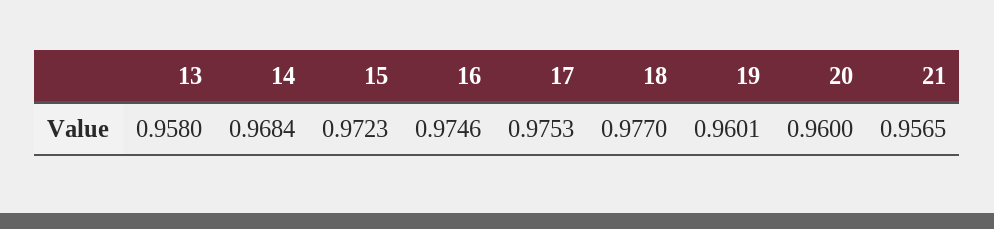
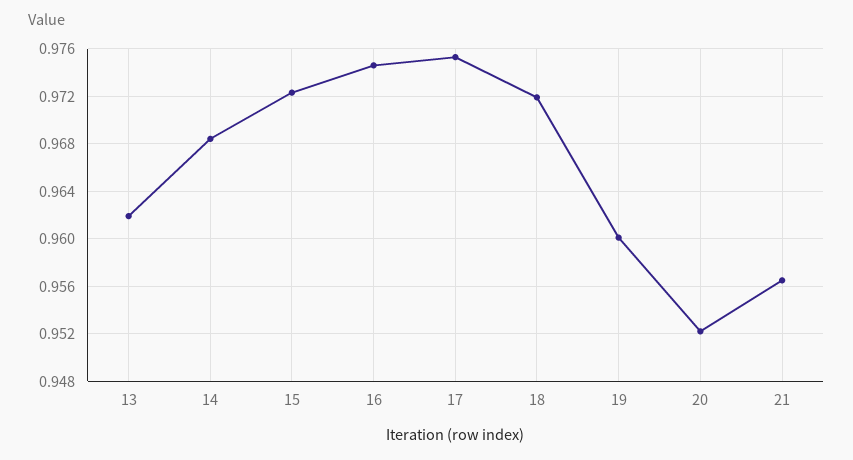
13: 0.958 -> 0.962
18: 0.977 -> 0.972
20: 0.96 -> 0.952

